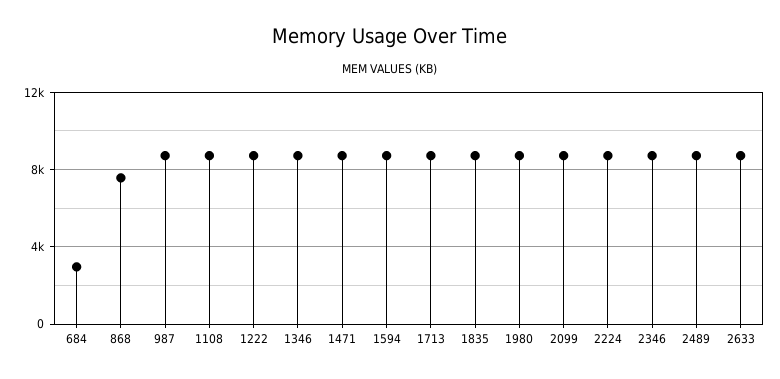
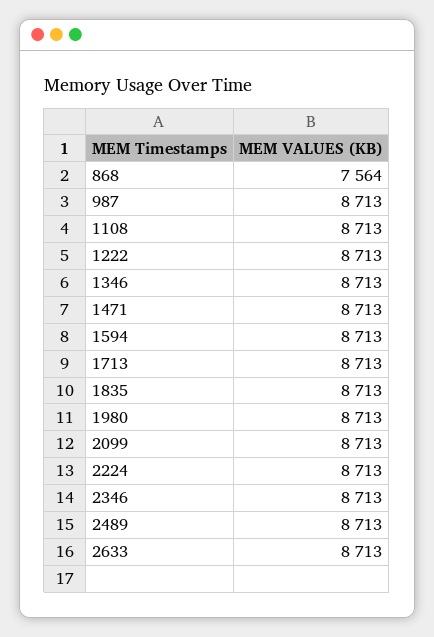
684: 3000 -> none

